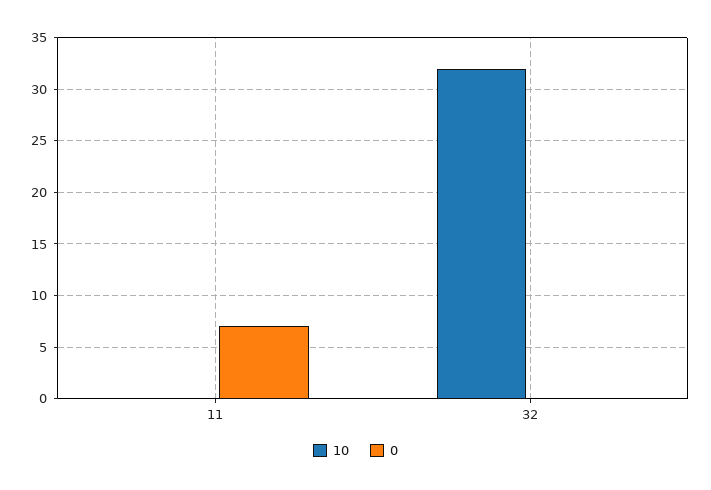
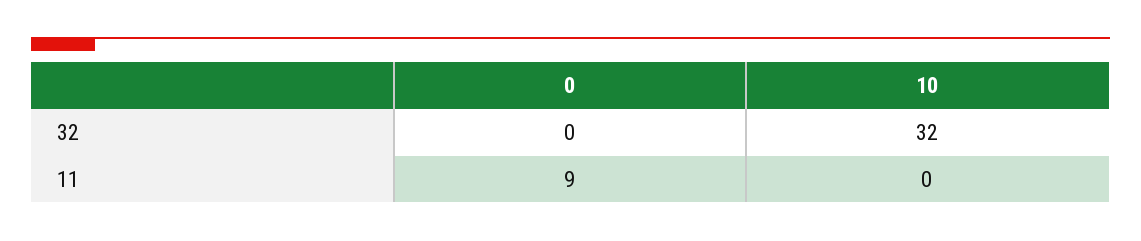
0, 11: 7 -> 9

